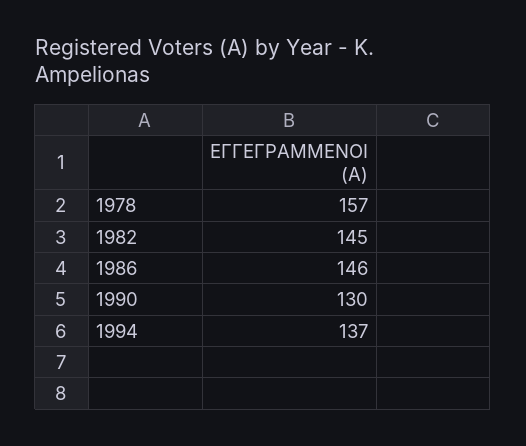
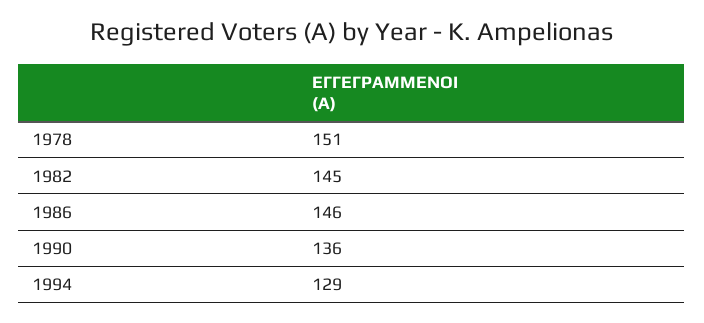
1978: 157 -> 151
1990: 130 -> 136
1994: 137 -> 129

